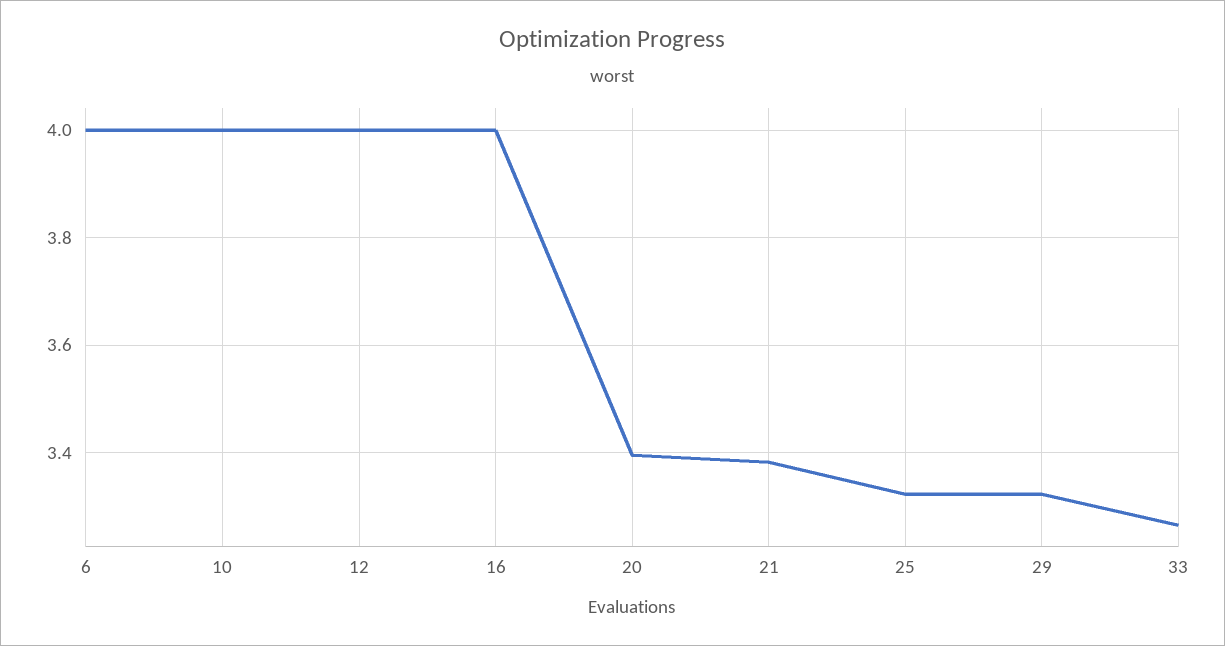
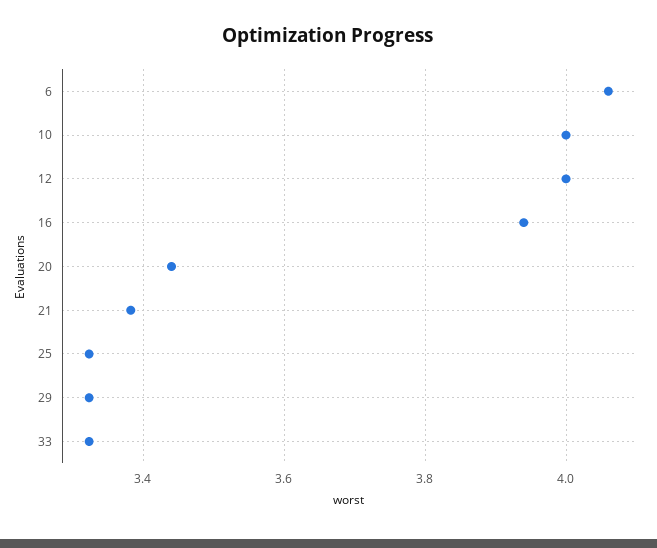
6: 4 -> 4.06
16: 4 -> 3.94
20: 3.4 -> 3.44
33: 3.26 -> 3.32

